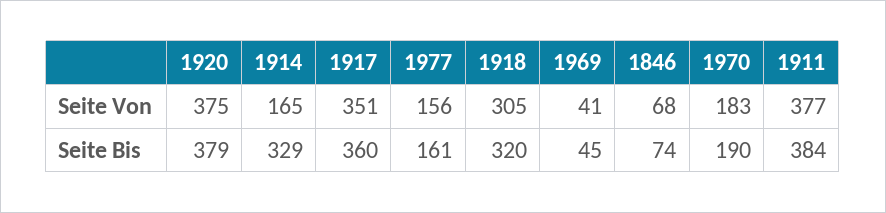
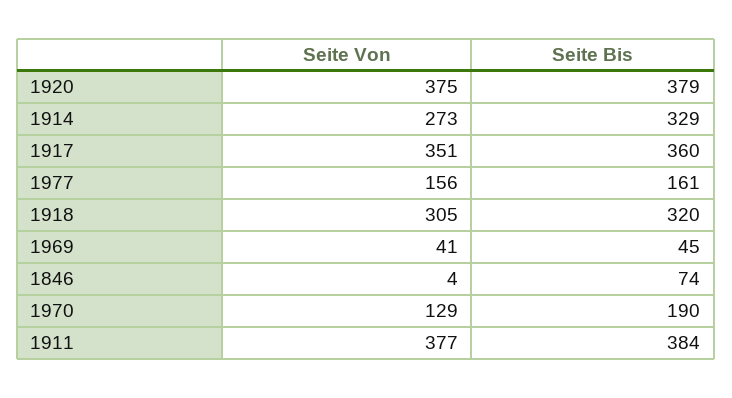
1914, Seite Von: 165 -> 273
1846, Seite Von: 68 -> 4
1970, Seite Von: 183 -> 129

